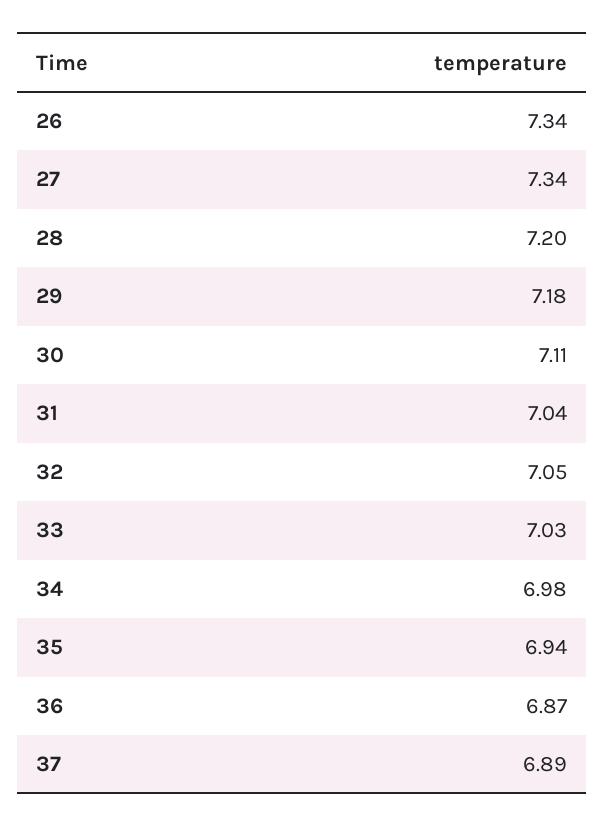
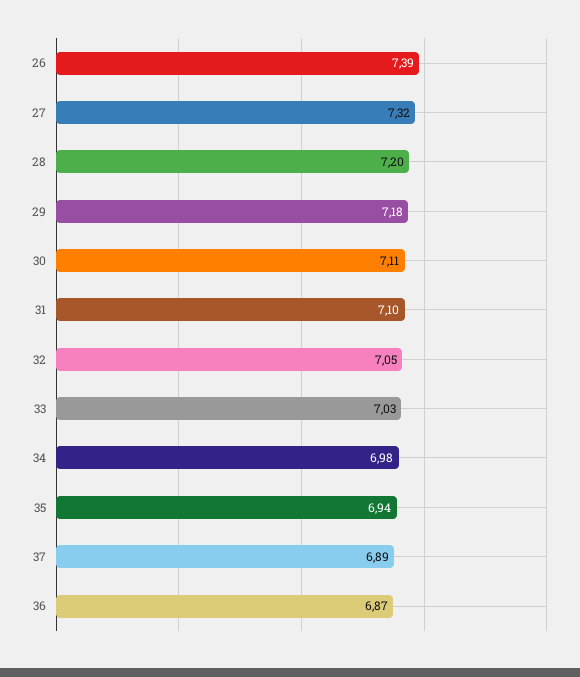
26: 7.34 -> 7.39
27: 7.34 -> 7.32
31: 7.04 -> 7.1

